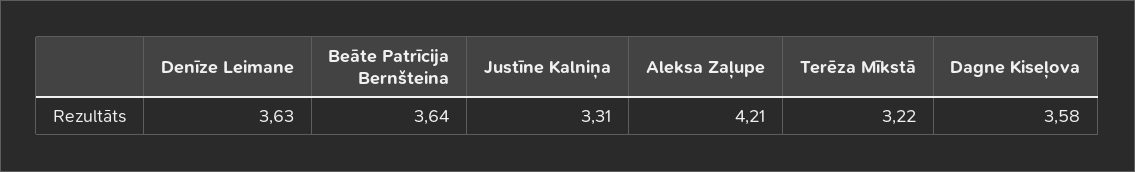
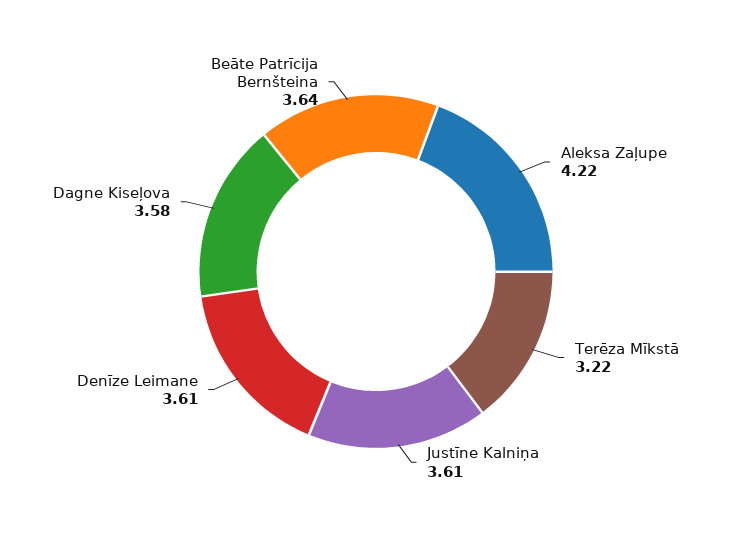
Denīze Leimane: 3.63 -> 3.61
Justīne Kalniņa: 3.31 -> 3.61
Aleksa Zaļupe: 4.21 -> 4.22

